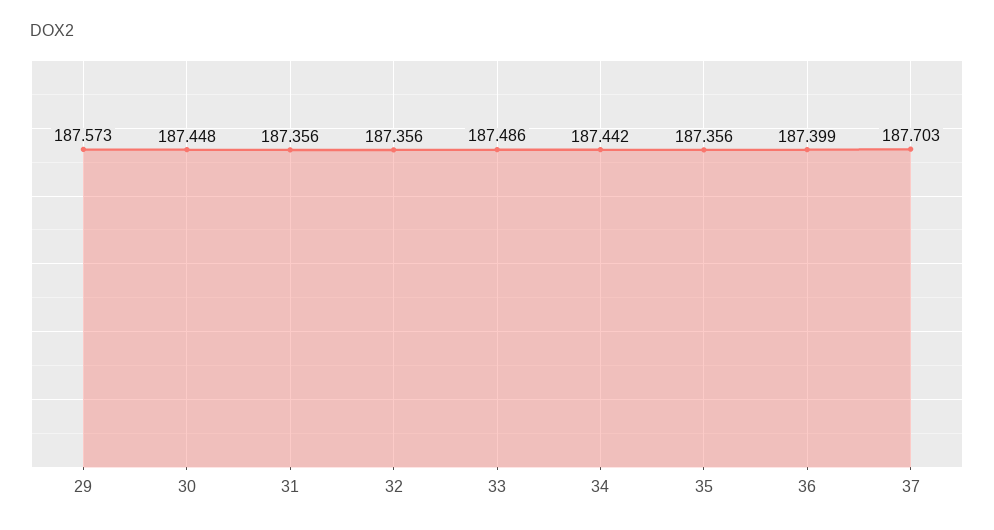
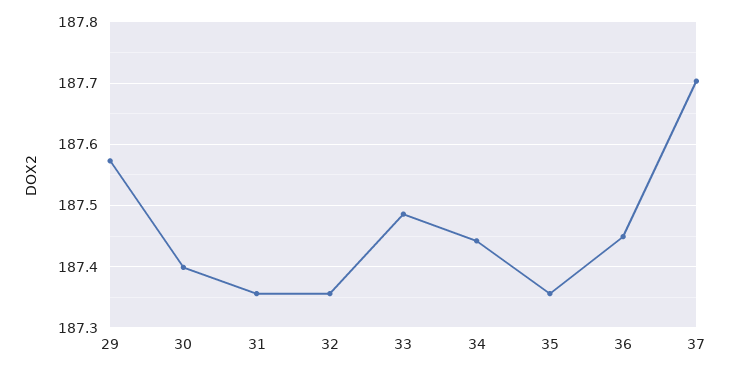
30: 187.448 -> 187.4
36: 187.399 -> 187.45

